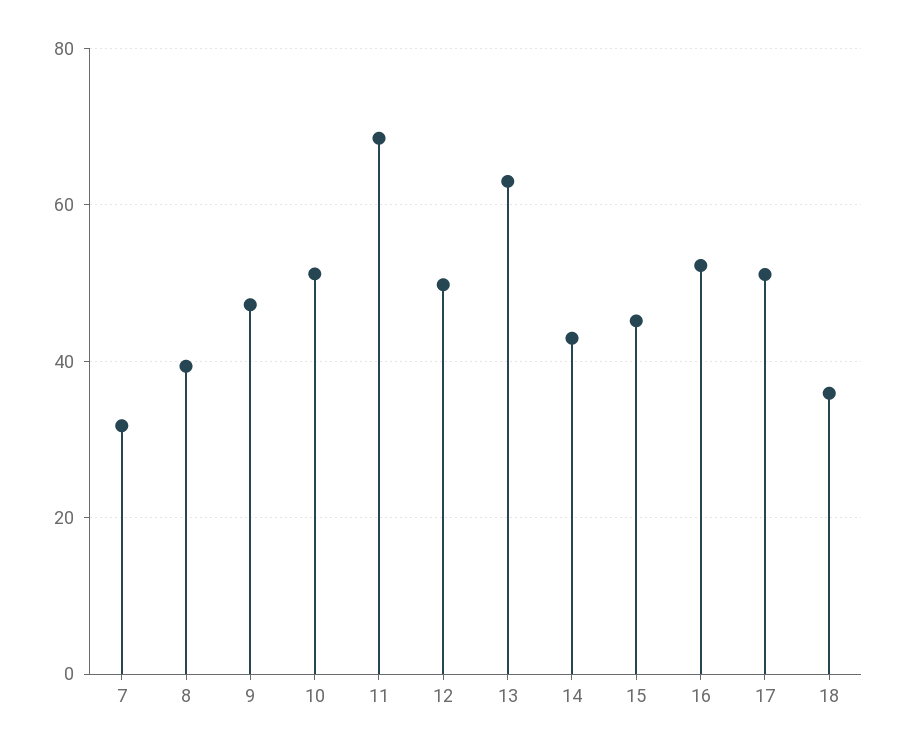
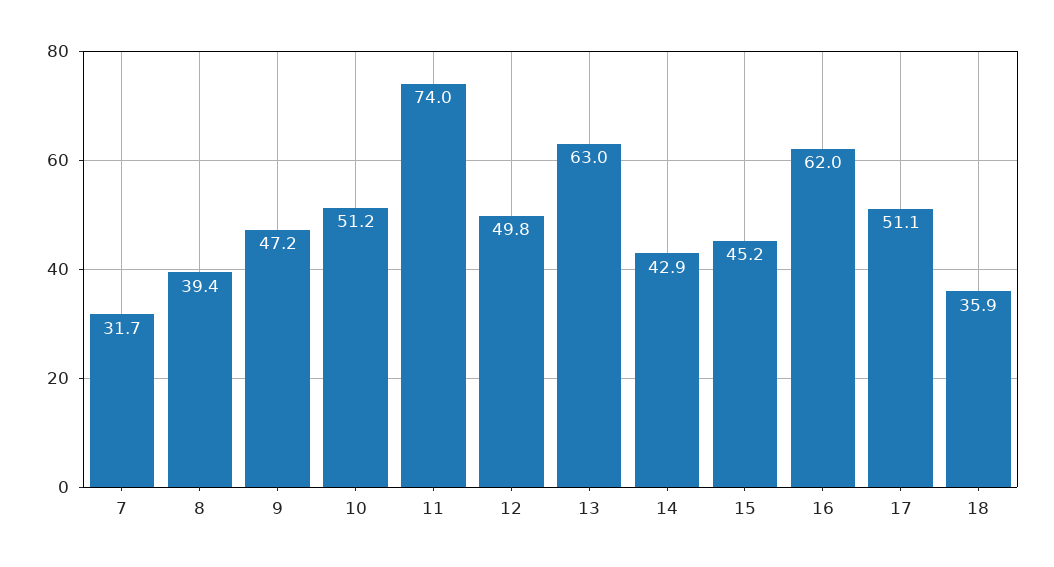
11: 68 -> 74
16: 52 -> 62

